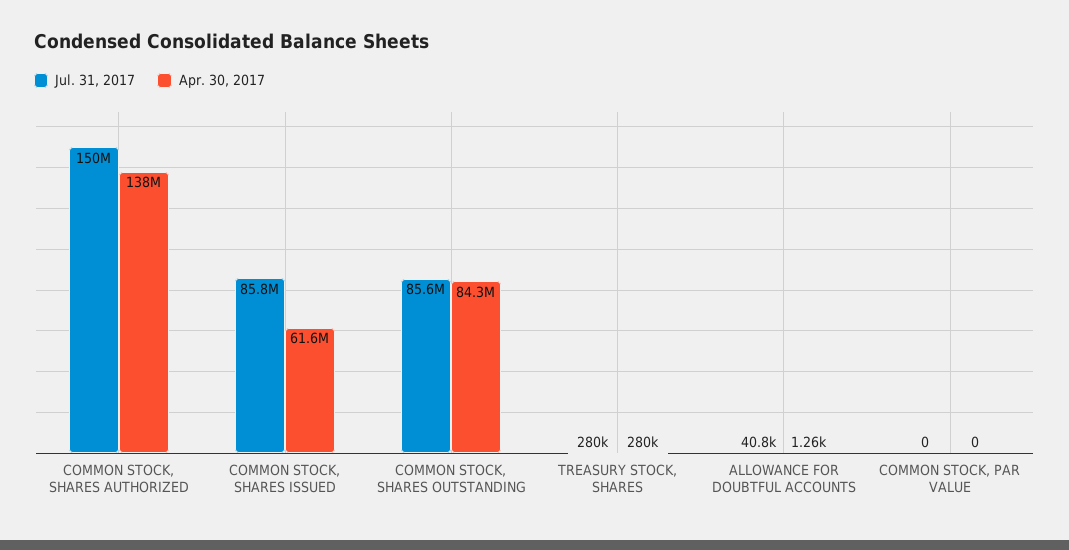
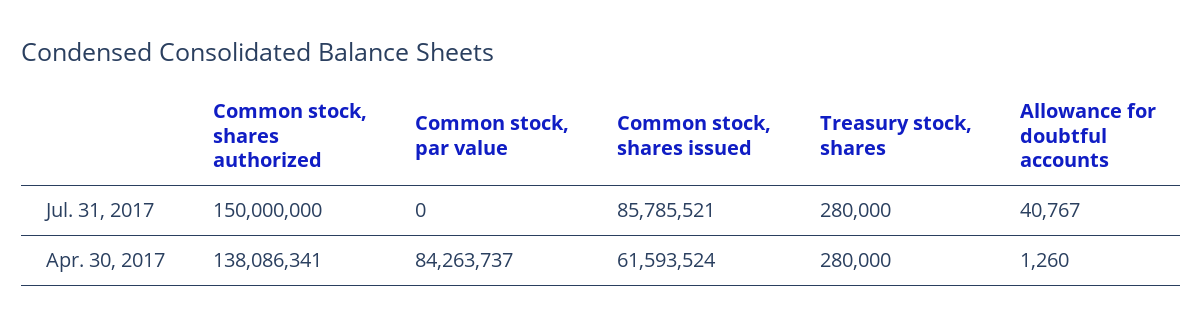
Jul. 31, 2017, COMMON STOCK, SHARES OUTSTANDING: 85600000 -> none
Apr. 30, 2017, COMMON STOCK, SHARES OUTSTANDING: 84300000 -> none
Apr. 30, 2017, COMMON STOCK, PAR VALUE: 0 -> 84263737

